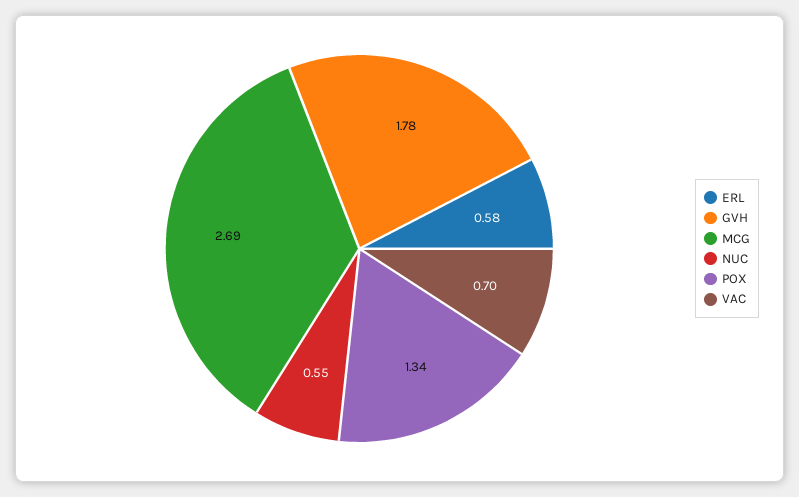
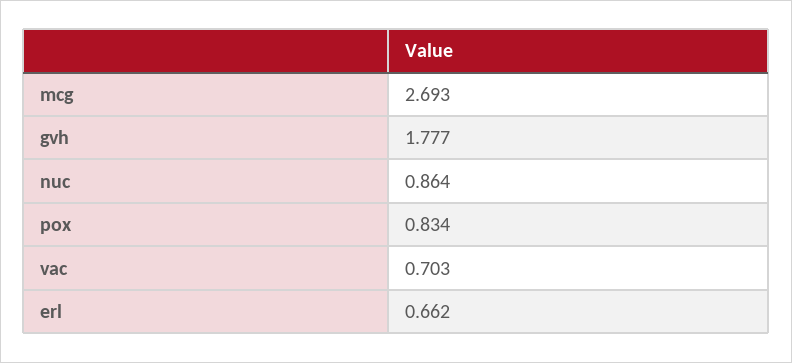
ERL: 0.58 -> 0.662
NUC: 0.55 -> 0.864
POX: 1.34 -> 0.834

